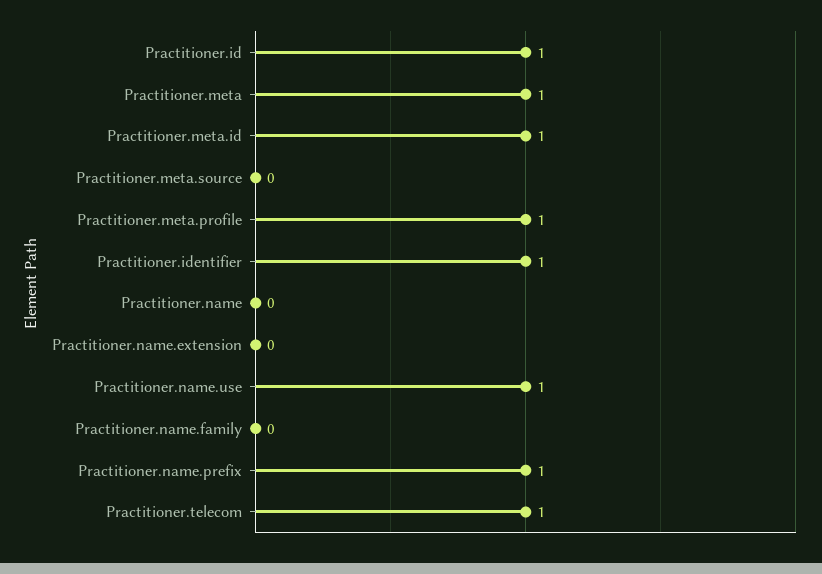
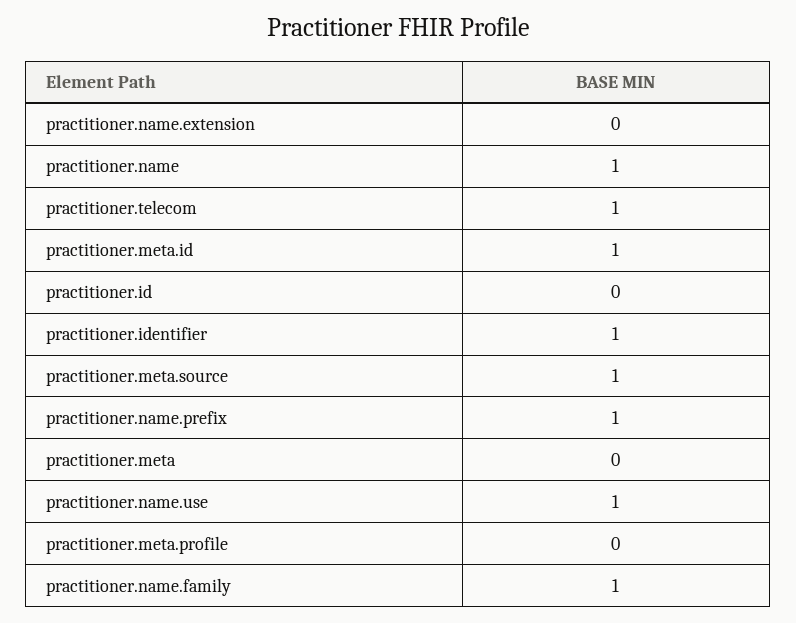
Practitioner.id: 1 -> 0
Practitioner.meta: 1 -> 0
Practitioner.meta.source: 0 -> 1
Practitioner.meta.profile: 1 -> 0
Practitioner.name: 0 -> 1
Practitioner.name.family: 0 -> 1

